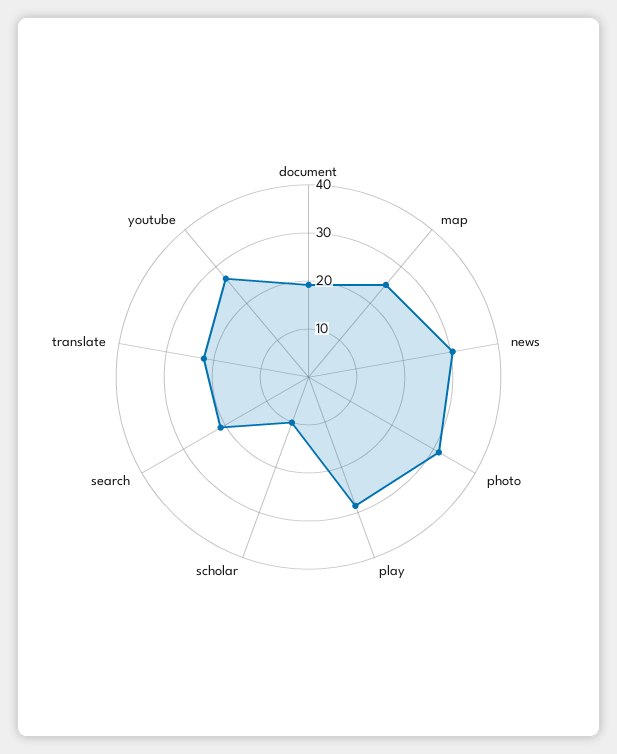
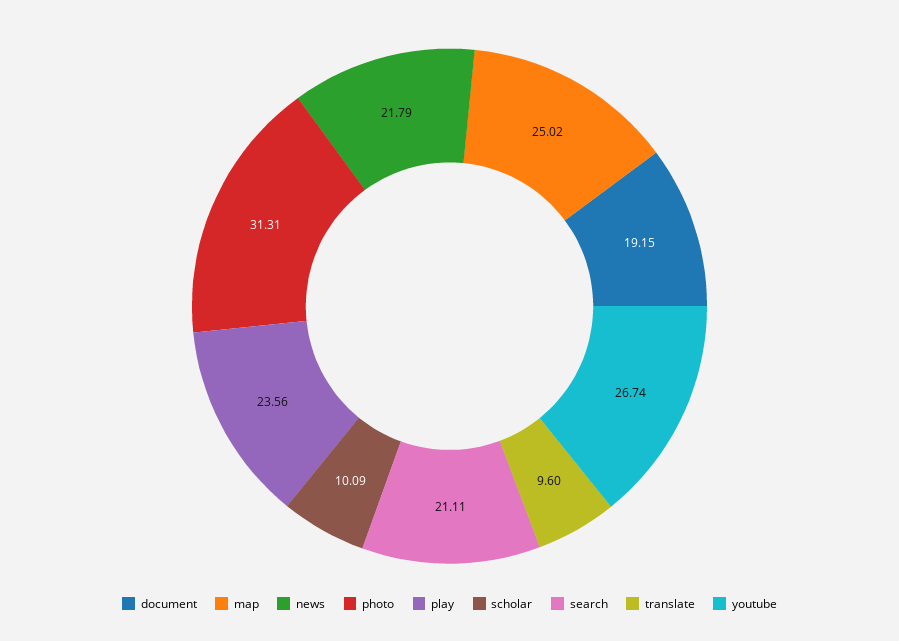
news: 30 -> 21.79
play: 28 -> 23.56
translate: 22 -> 9.6

